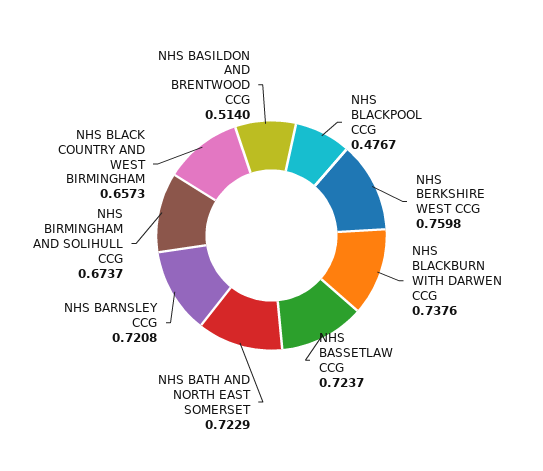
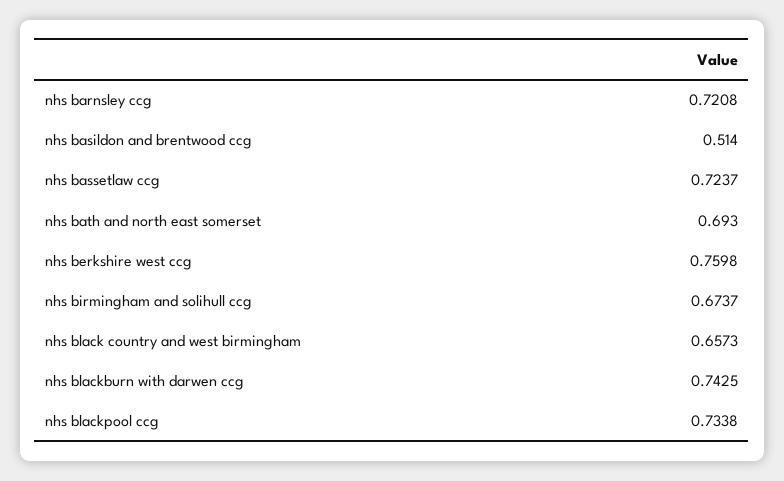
NHS BLACKPOOL CCG: 0.4767 -> 0.7338
NHS BLACKBURN WITH DARWEN CCG: 0.7376 -> 0.7425
NHS BATH AND NORTH EAST SOMERSET: 0.7229 -> 0.693

